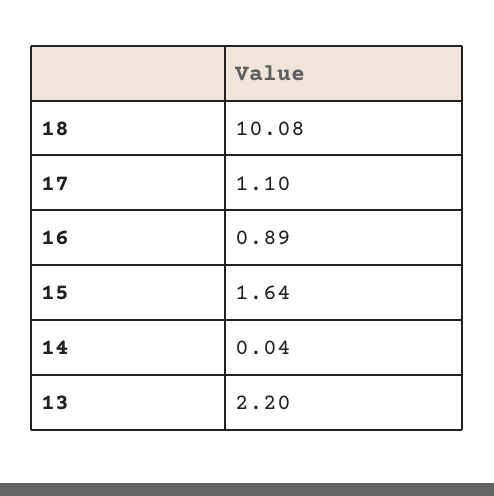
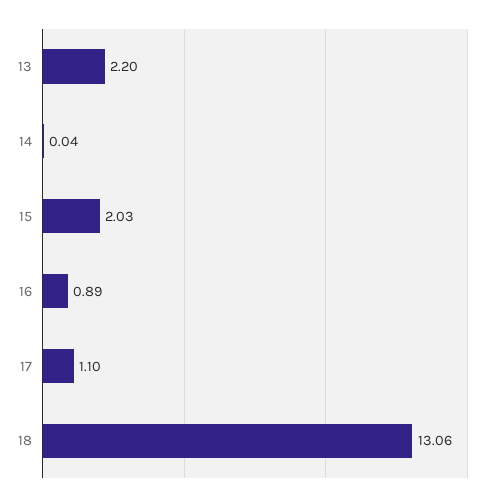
18: 10.08 -> 13.06
15: 1.64 -> 2.03

